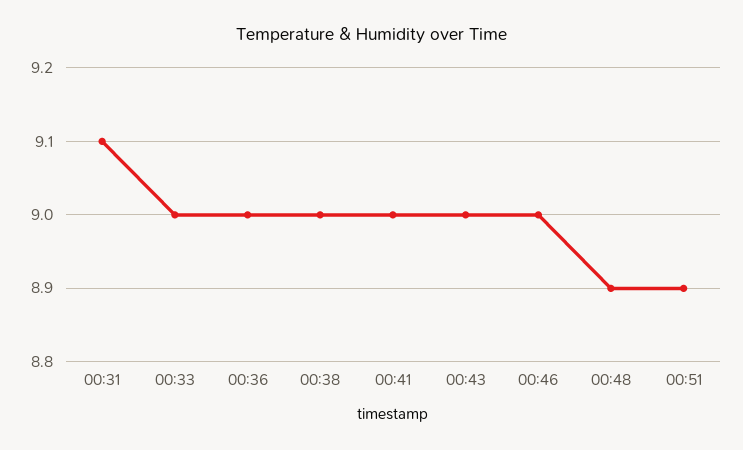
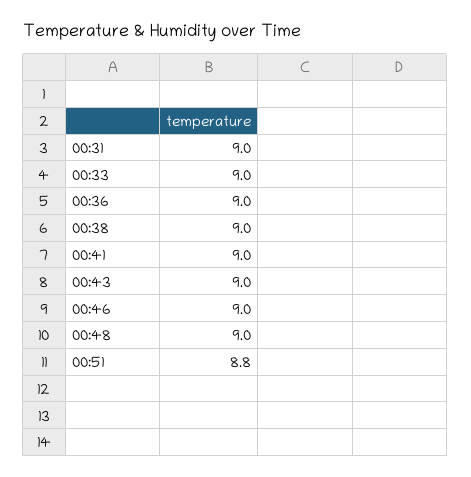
00:31: 9.1 -> 9
00:48: 8.9 -> 9
00:51: 8.9 -> 8.8

